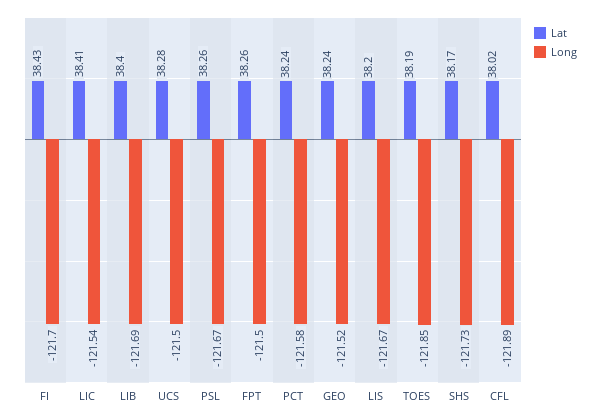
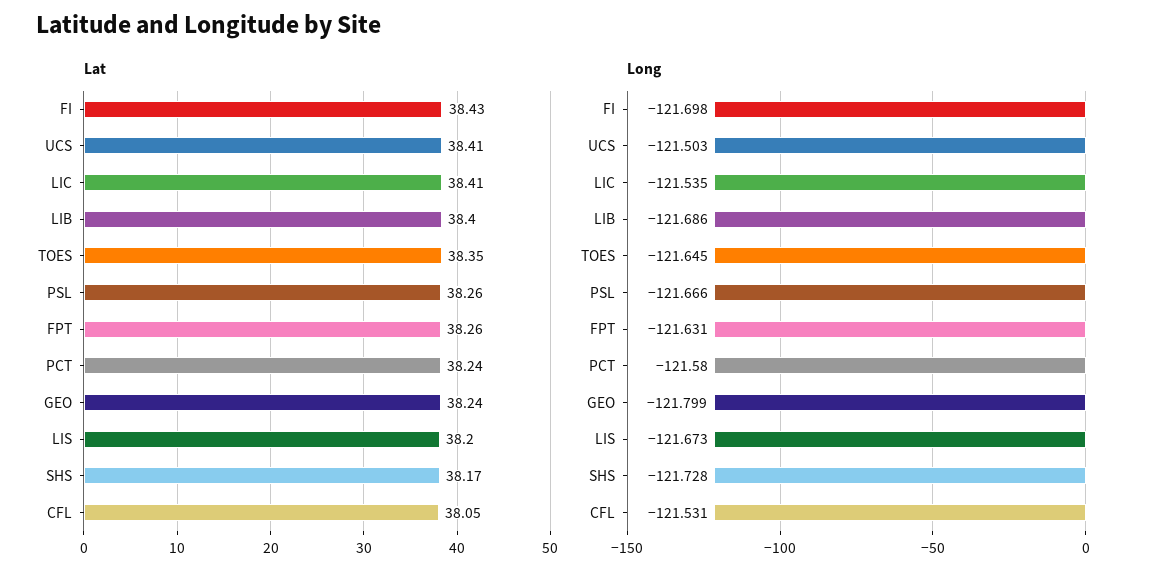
Lat, UCS: 38.28 -> 38.41
Long, FPT: -121.5 -> -121.631
Long, GEO: -121.52 -> -121.799
Lat, TOES: 38.19 -> 38.35
Long, TOES: -121.85 -> -121.645
Lat, CFL: 38.02 -> 38.05
Long, CFL: -121.89 -> -121.531

